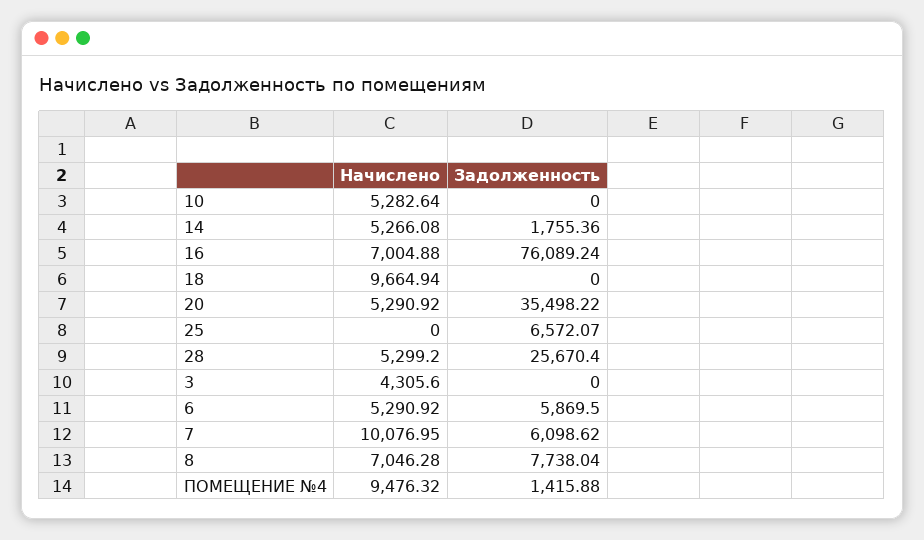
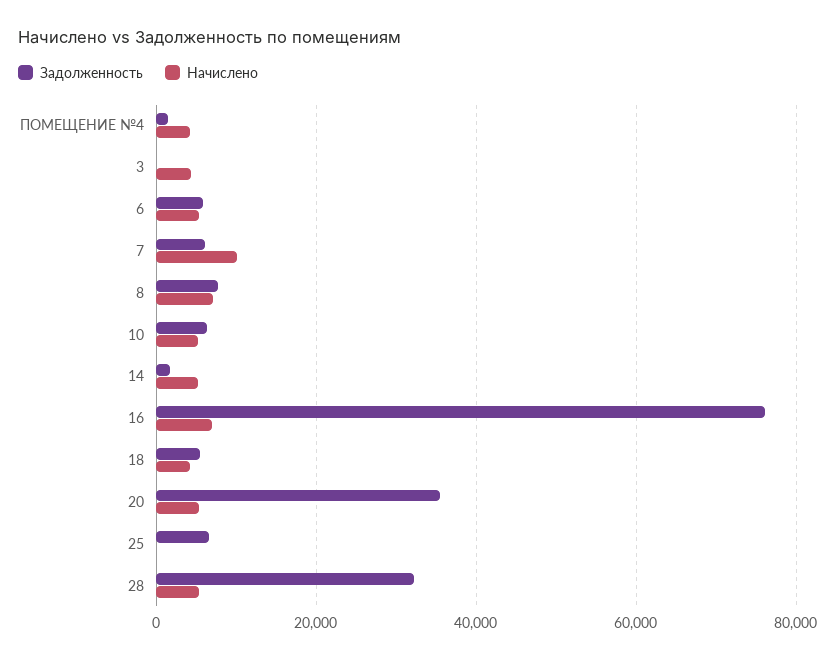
Задолженность, 10: 0 -> 6000
Начислено, 18: 9664.94 -> 4000
Задолженность, 18: 0 -> 6000
Задолженность, 28: 25670.4 -> 32000
Начислено, ПОМЕЩЕНИЕ №4: 9476.32 -> 4000

